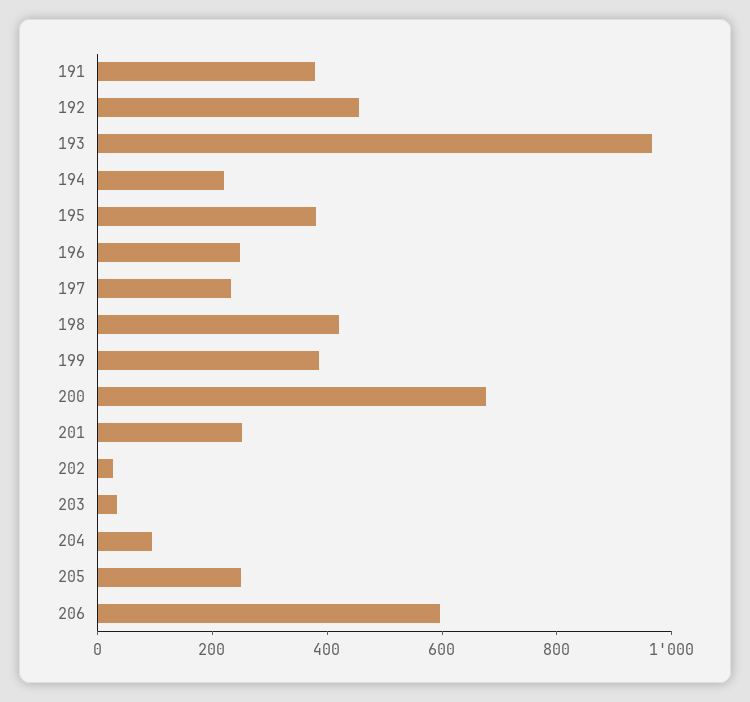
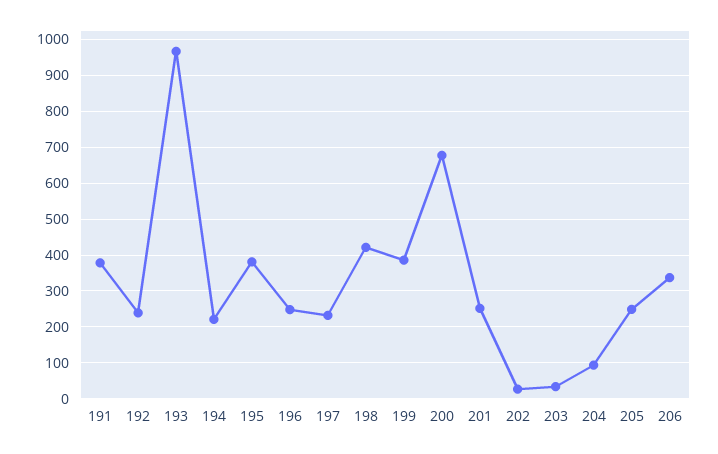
192: 450 -> 240
206: 600 -> 340

